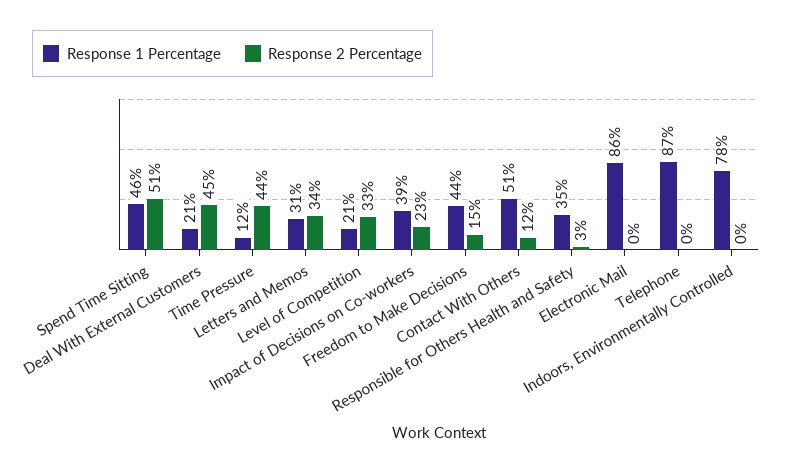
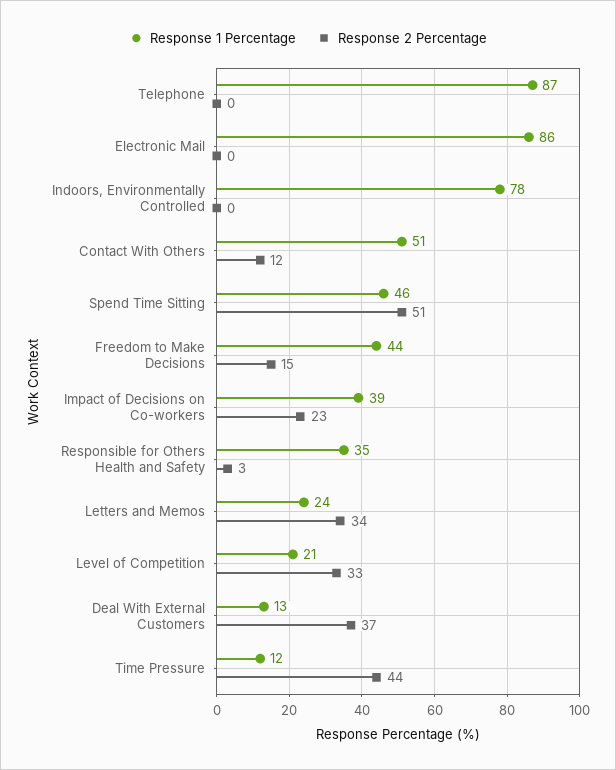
Response 1 Percentage, Deal With External Customers: 21 -> 13
Response 2 Percentage, Deal With External Customers: 45 -> 37
Response 1 Percentage, Letters and Memos: 31 -> 24

